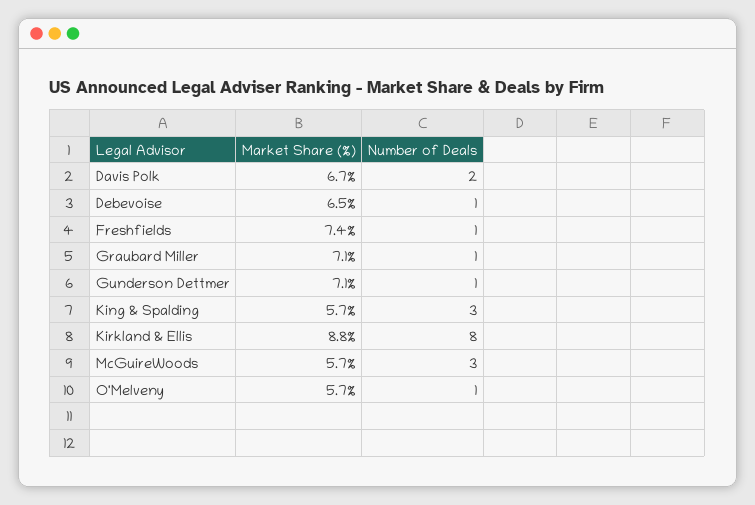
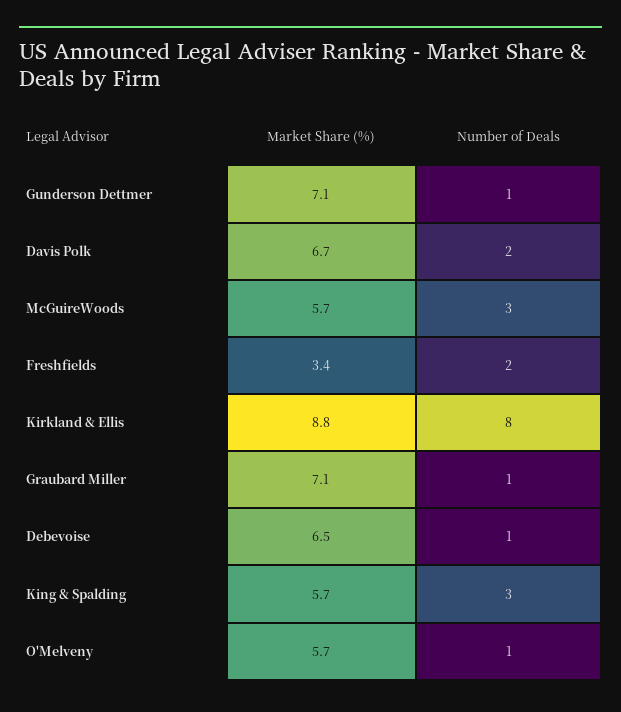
Market Share (%), Freshfields: 7.4 -> 3.4
Number of Deals, Freshfields: 1 -> 2

